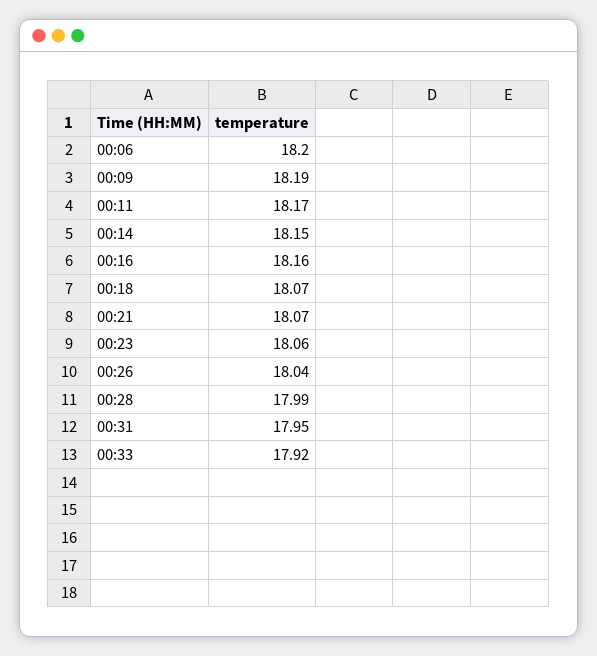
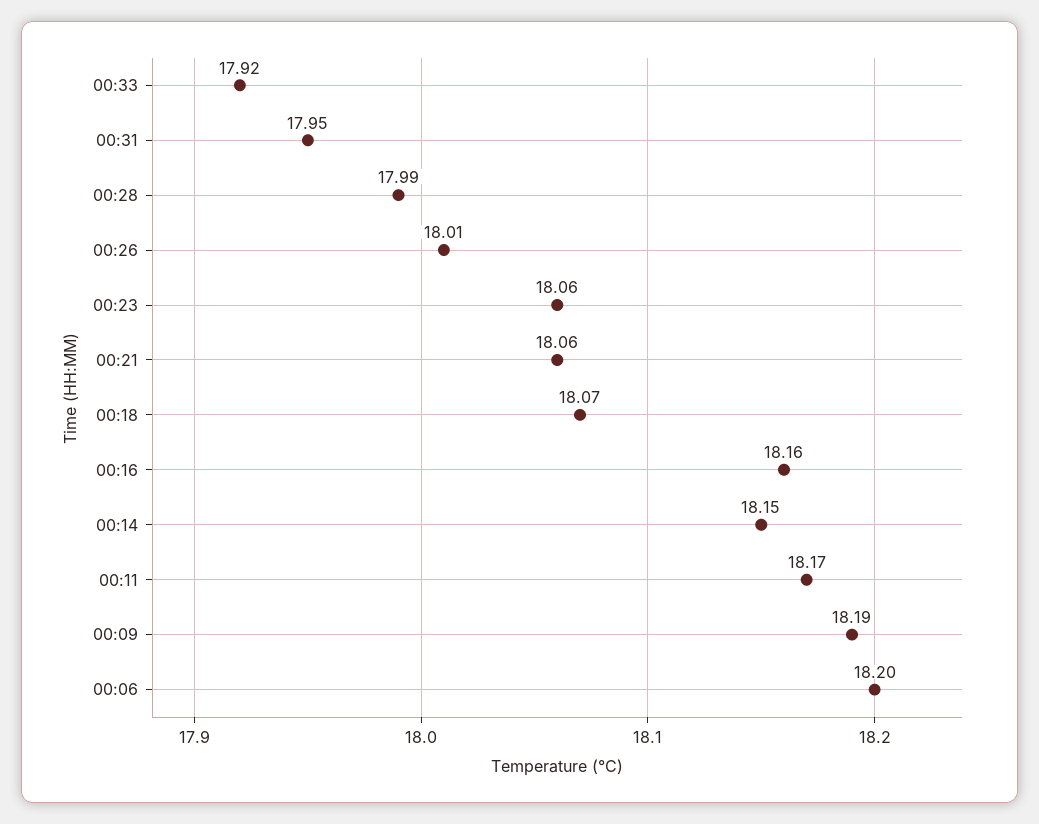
00:21: 18.07 -> 18.06
00:26: 18.04 -> 18.01

